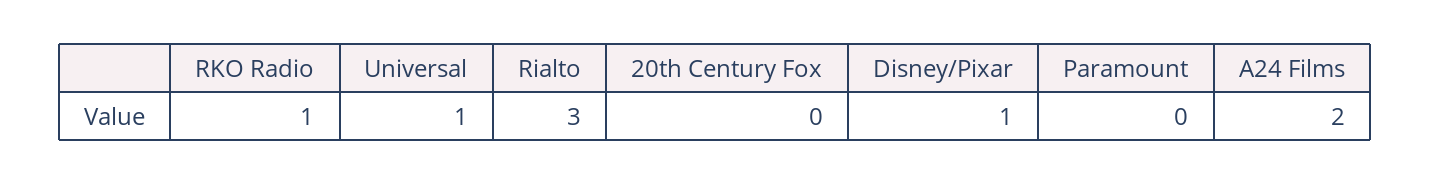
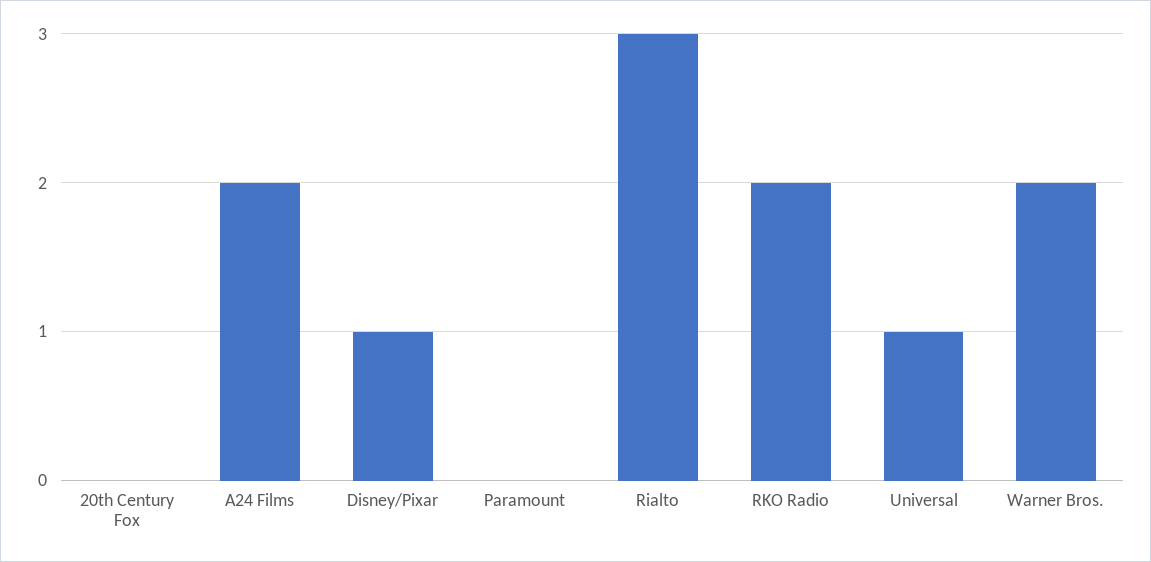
RKO Radio: 1 -> 2
Warner Bros.: none -> 2

